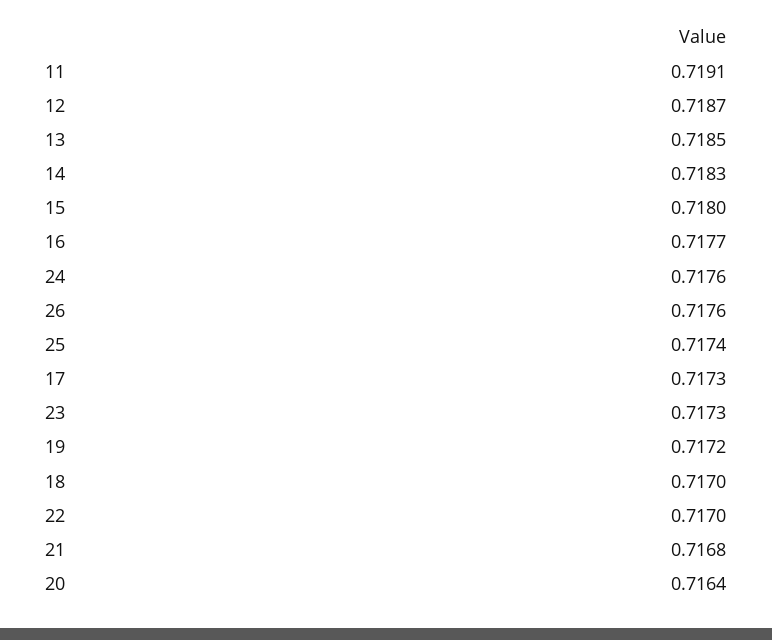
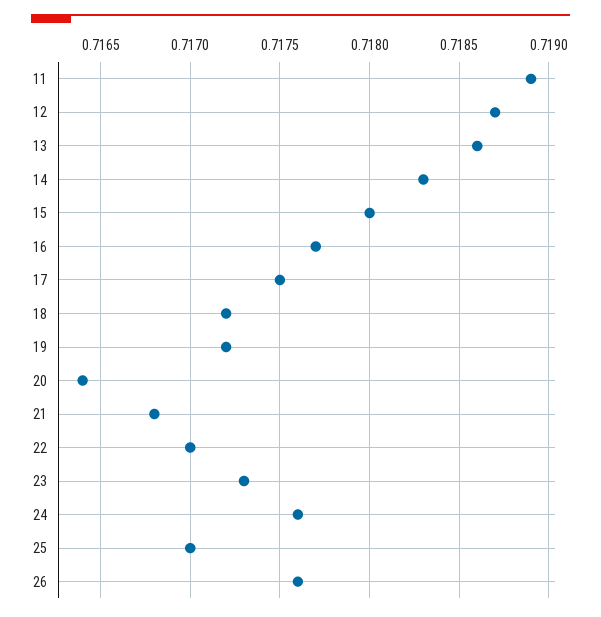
11: 0.7191 -> 0.7189
13: 0.7185 -> 0.7186
25: 0.7174 -> 0.717
17: 0.7173 -> 0.7175
18: 0.717 -> 0.7172

